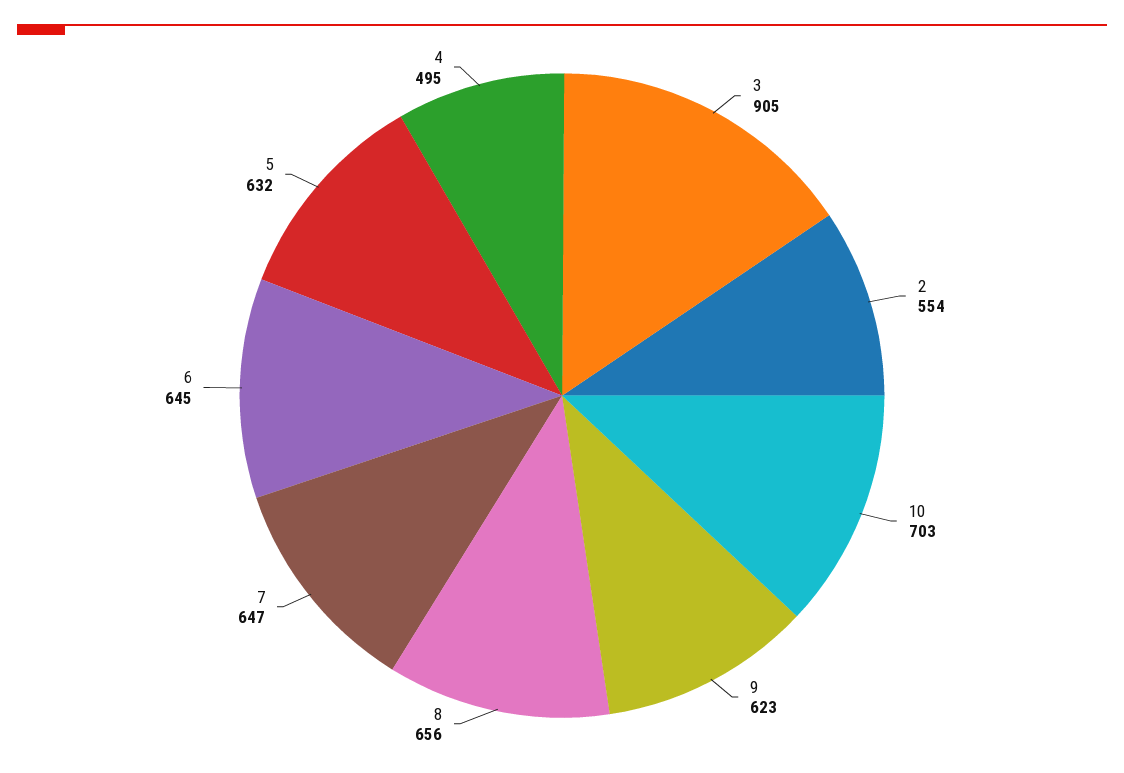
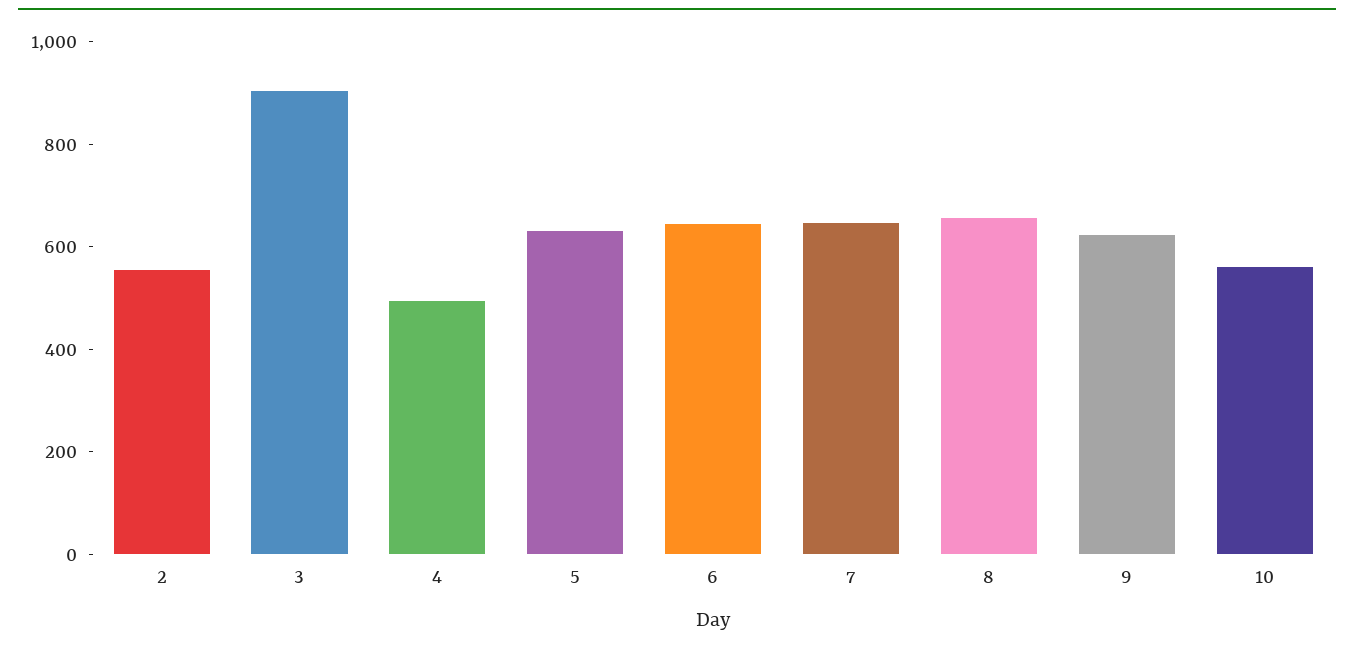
10: 703 -> 550

